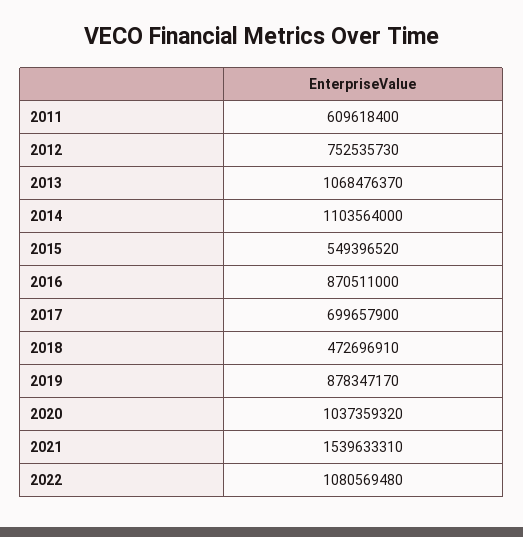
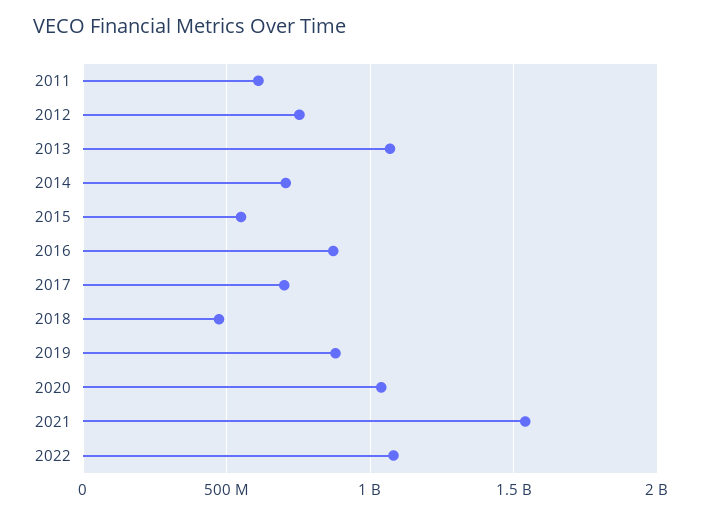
2014: 1103564000 -> 700000000

